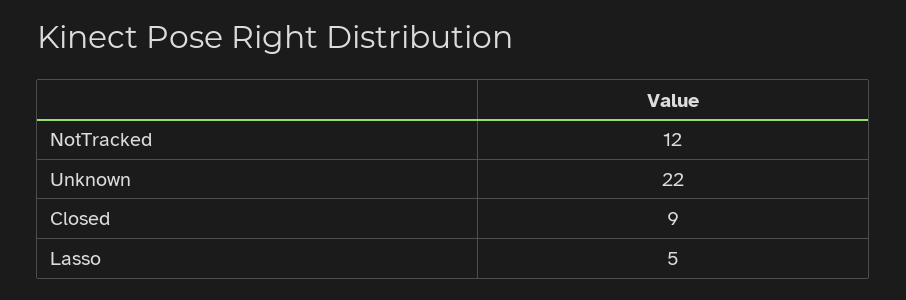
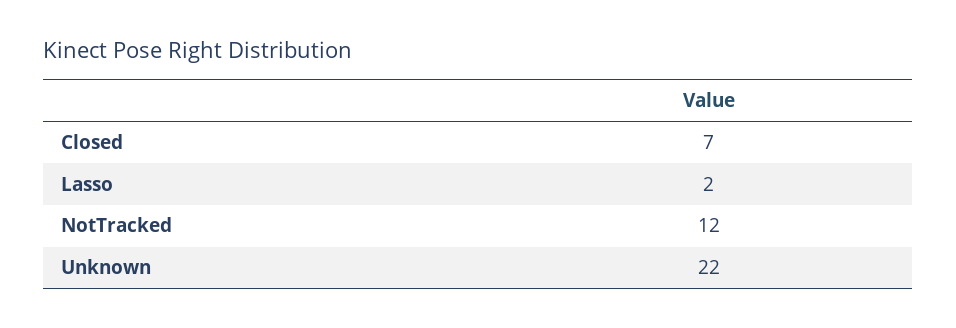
Closed: 9 -> 7
Lasso: 5 -> 2

